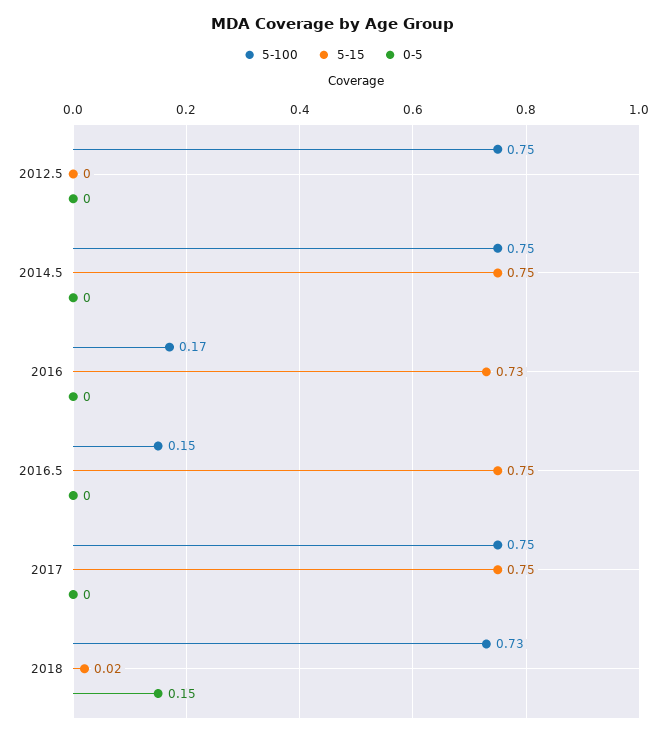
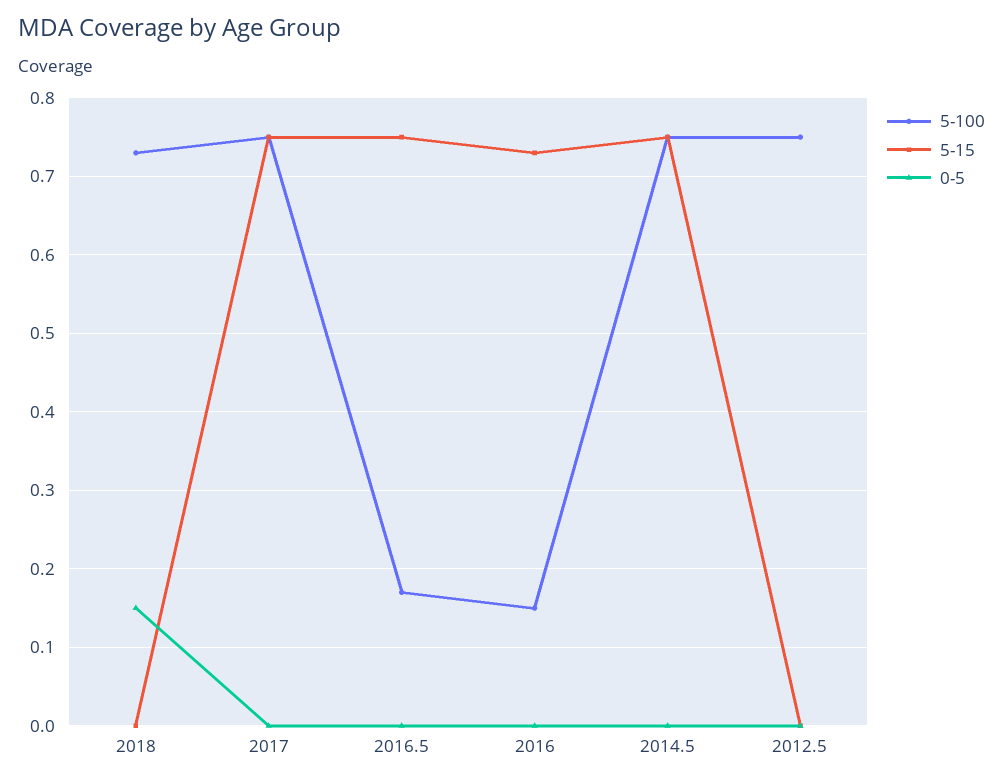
5-100, 2016: 0.17 -> 0.15
5-100, 2016.5: 0.15 -> 0.17
5-15, 2018: 0.02 -> 0

